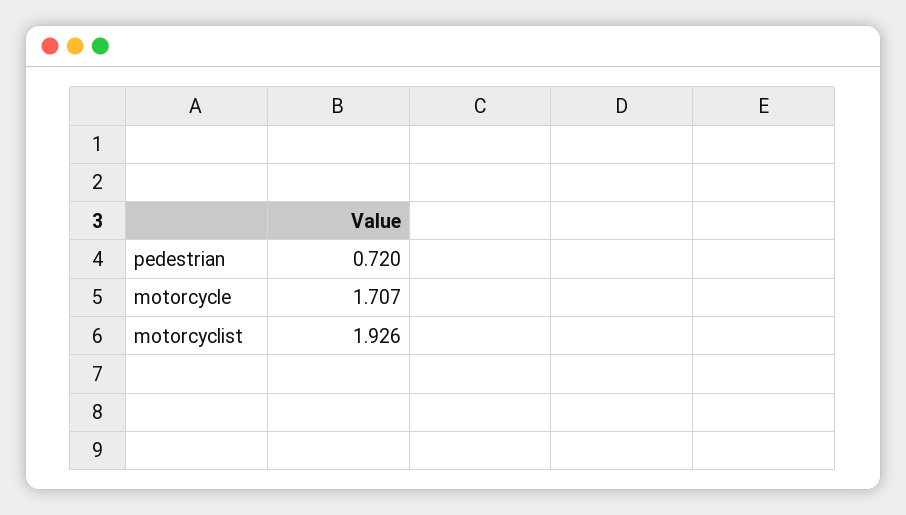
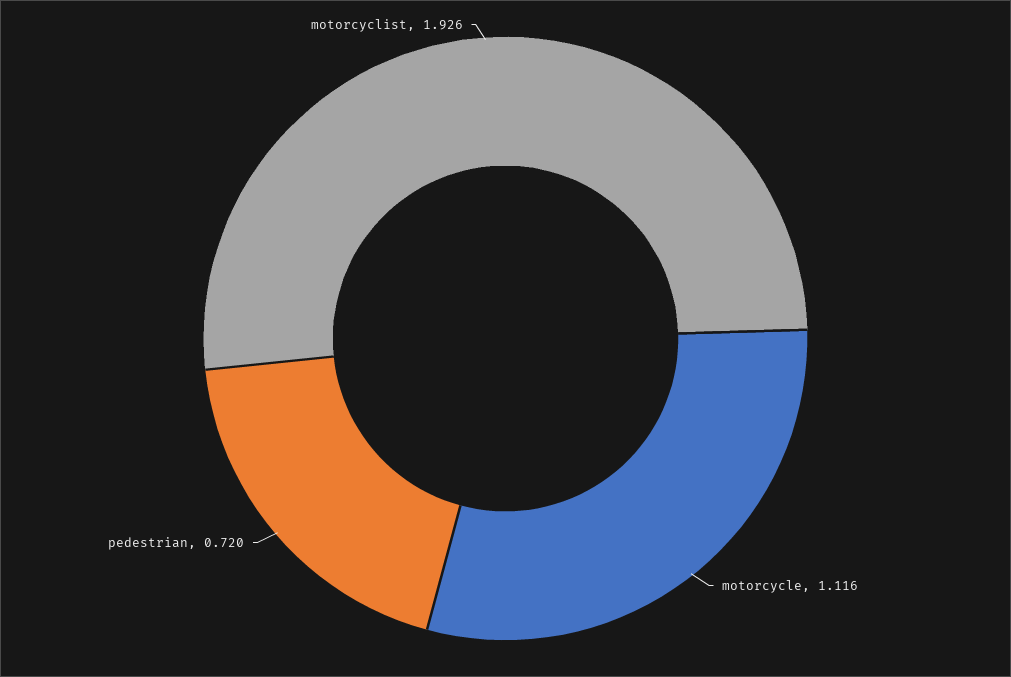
motorcycle: 1.707 -> 1.116

